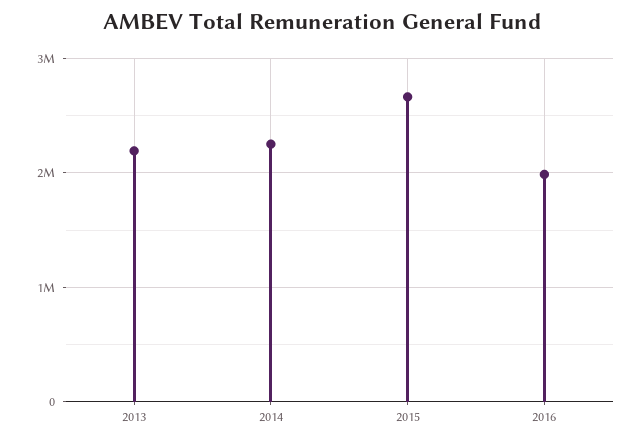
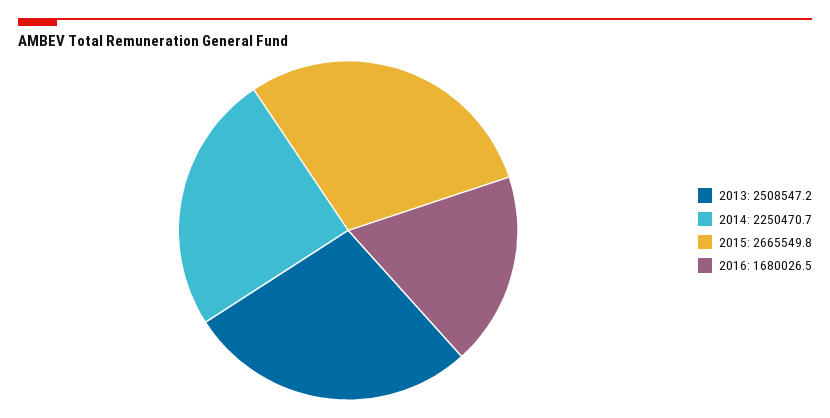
2013: 2200000 -> 2508547.2
2016: 2000000 -> 1680026.5

